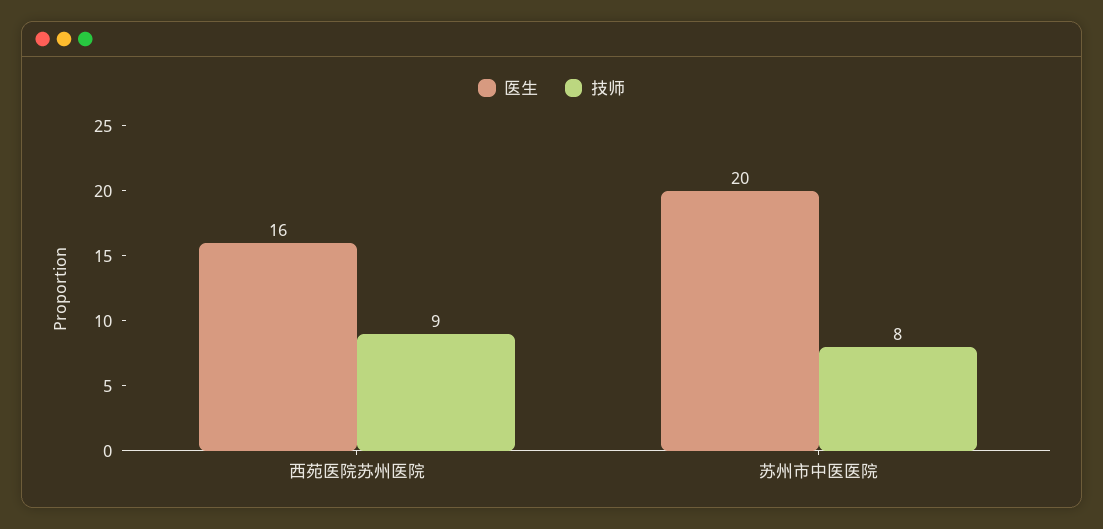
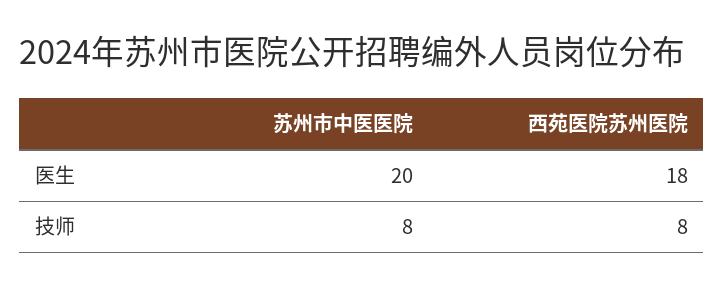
医生, 西苑医院苏州医院: 16 -> 18
技师, 西苑医院苏州医院: 9 -> 8

